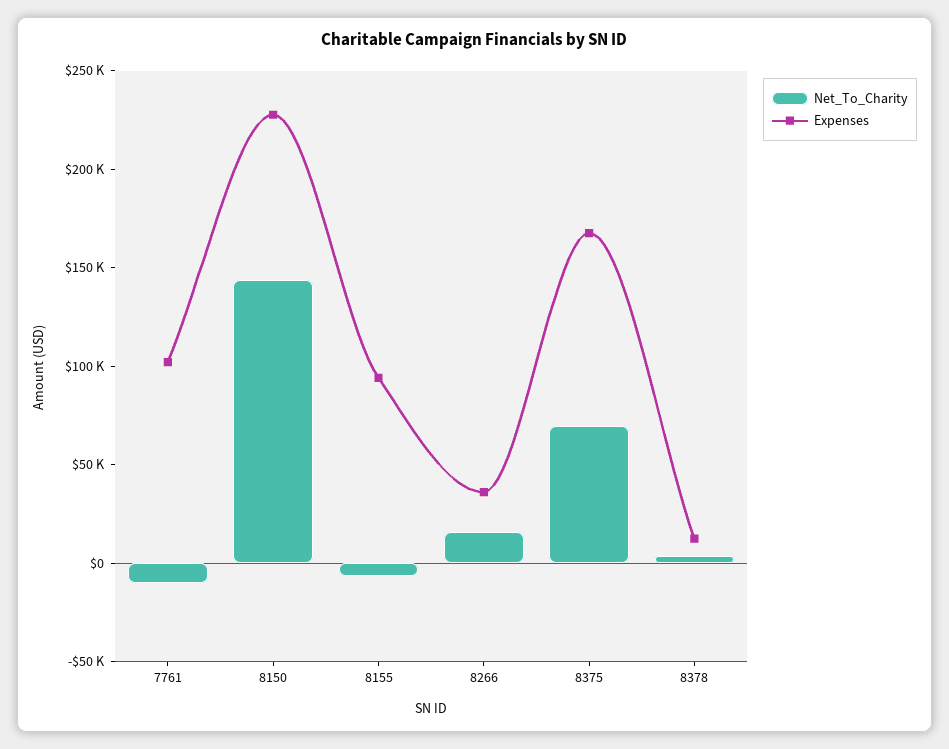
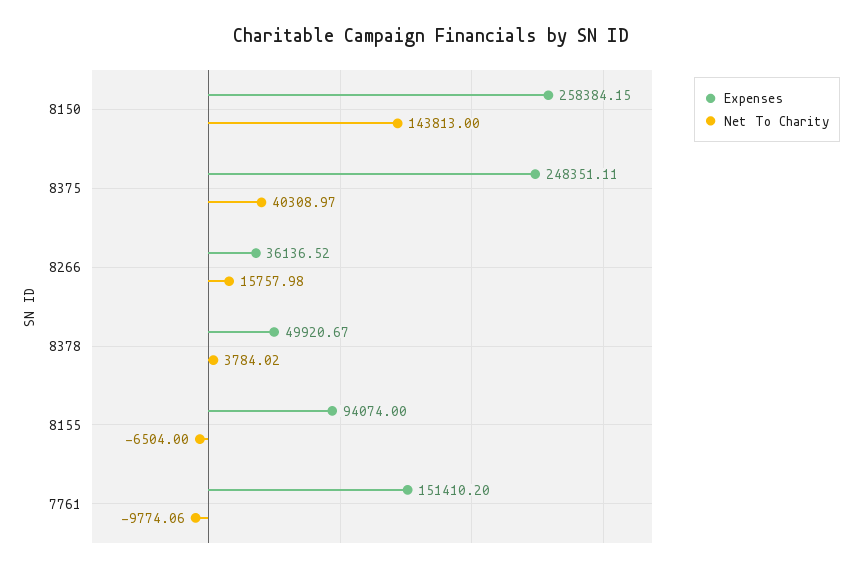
Expenses, 7761: 100000 -> 151410.2
Expenses, 8150: 230000 -> 258384.15
Net_To_Charity, 8375: 70000 -> 40308.97
Expenses, 8375: 170000 -> 248351.11
Expenses, 8378: 10000 -> 49920.67

